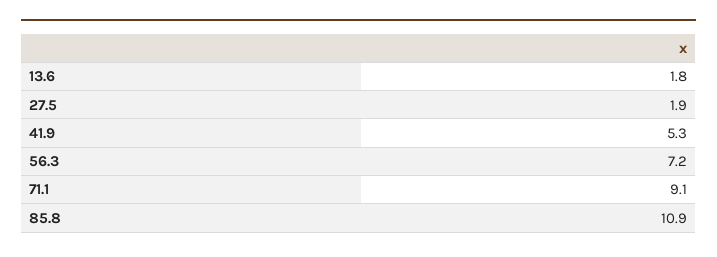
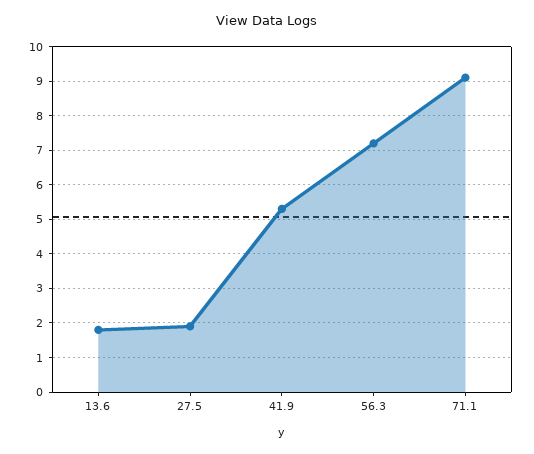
85.8: 10.9 -> none

